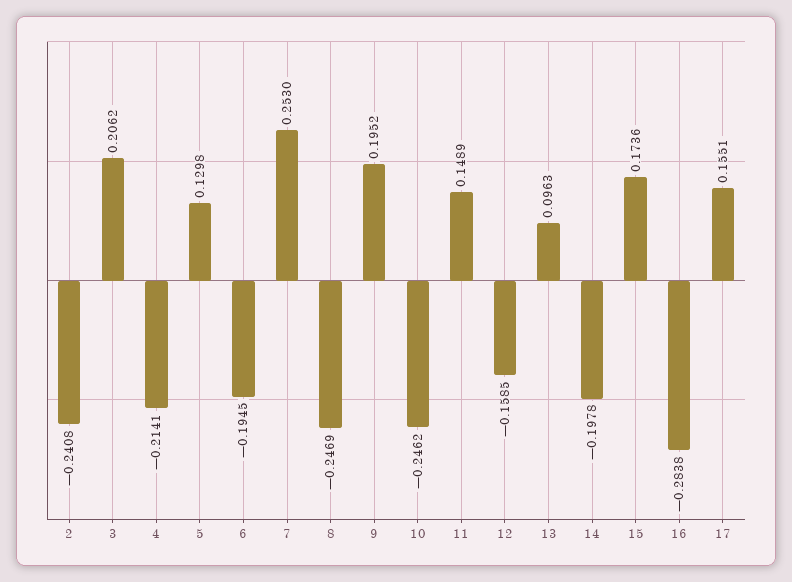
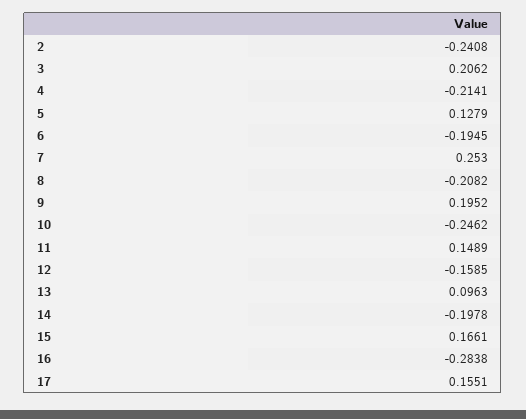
5: 0.1298 -> 0.1279
8: -0.2469 -> -0.2082
15: 0.1736 -> 0.1661

